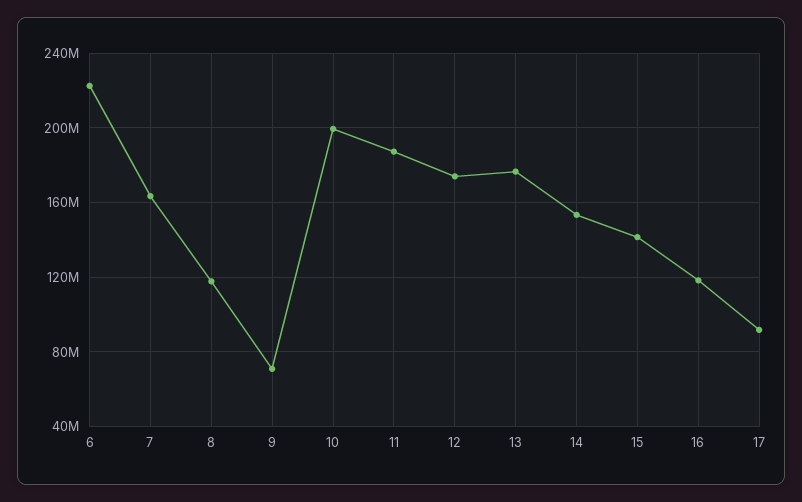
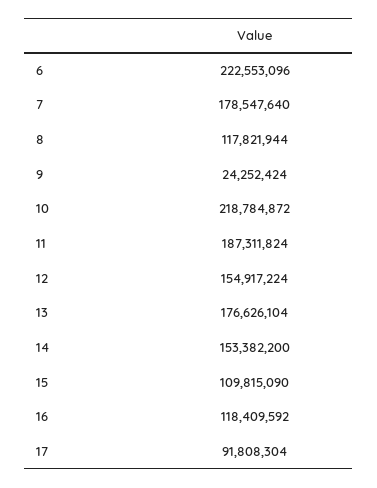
7: 165000000 -> 178547640
9: 70000000 -> 24252424
10: 200000000 -> 218784872
12: 175000000 -> 154917224
15: 140000000 -> 109815090

